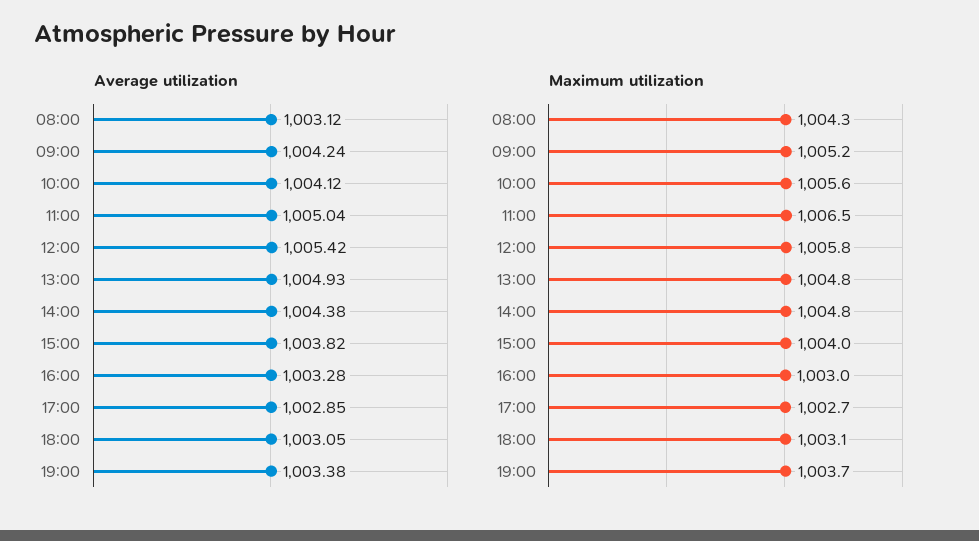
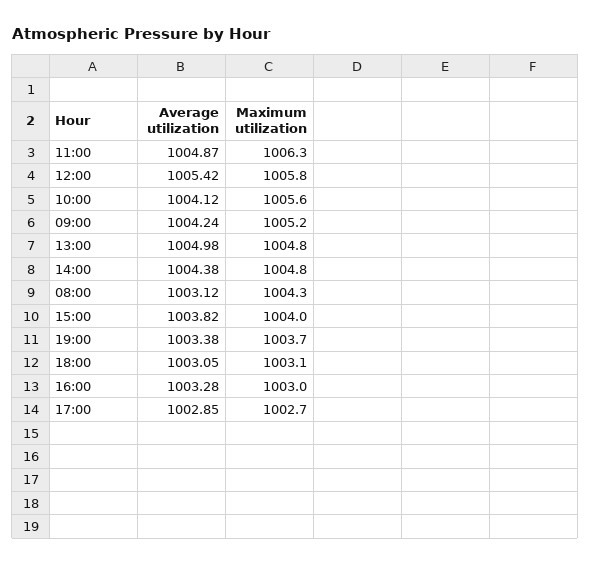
Average utilization, 11:00: 1005.04 -> 1004.87
Average utilization, 13:00: 1004.93 -> 1004.98
Maximum utilization, 11:00: 1006.5 -> 1006.3

